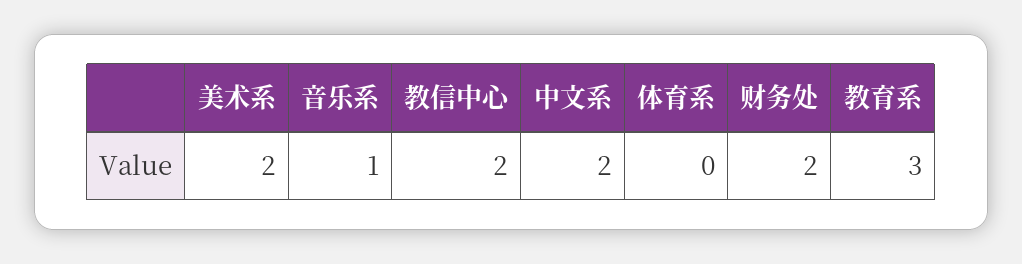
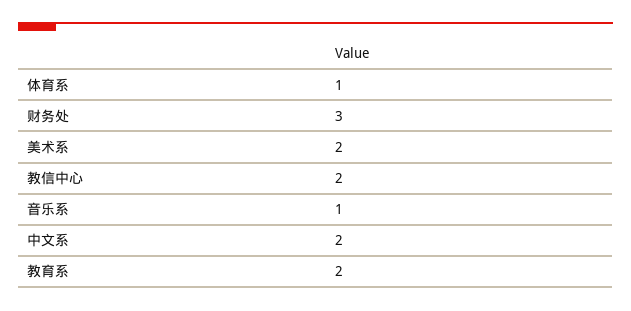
体育系: 0 -> 1
财务处: 2 -> 3
教育系: 3 -> 2

